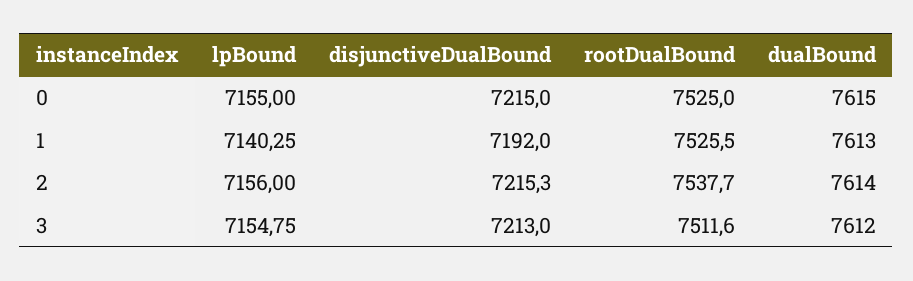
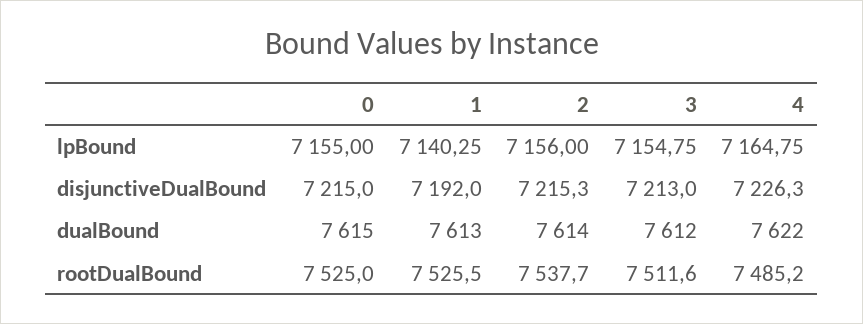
lpBound, 4: none -> 7164.75
disjunctiveDualBound, 4: none -> 7226.3
dualBound, 4: none -> 7622
rootDualBound, 4: none -> 7485.2

